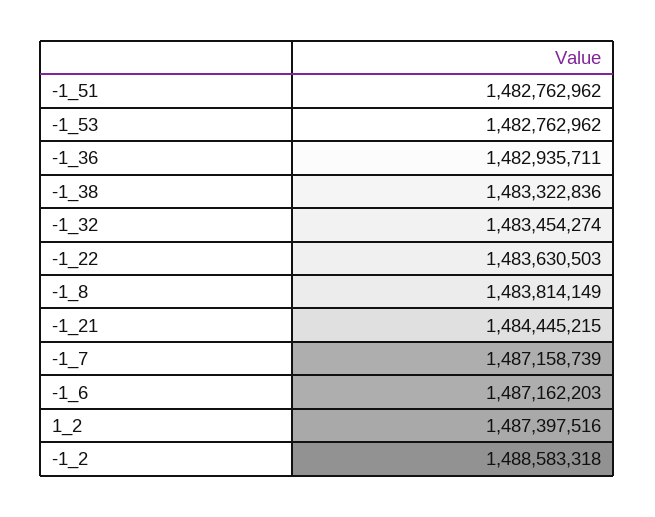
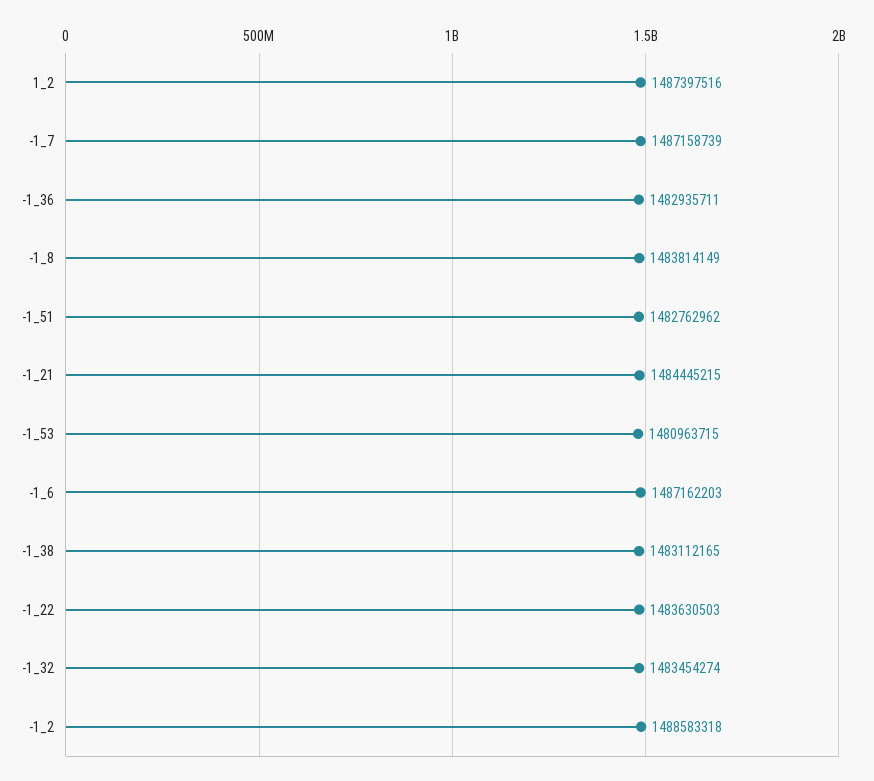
-1_53: 1482762962 -> 1480963715
-1_38: 1483322836 -> 1483112165

